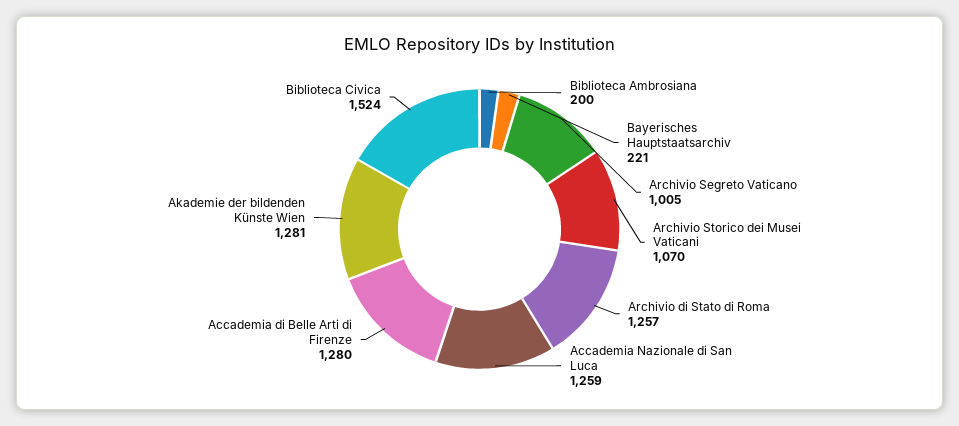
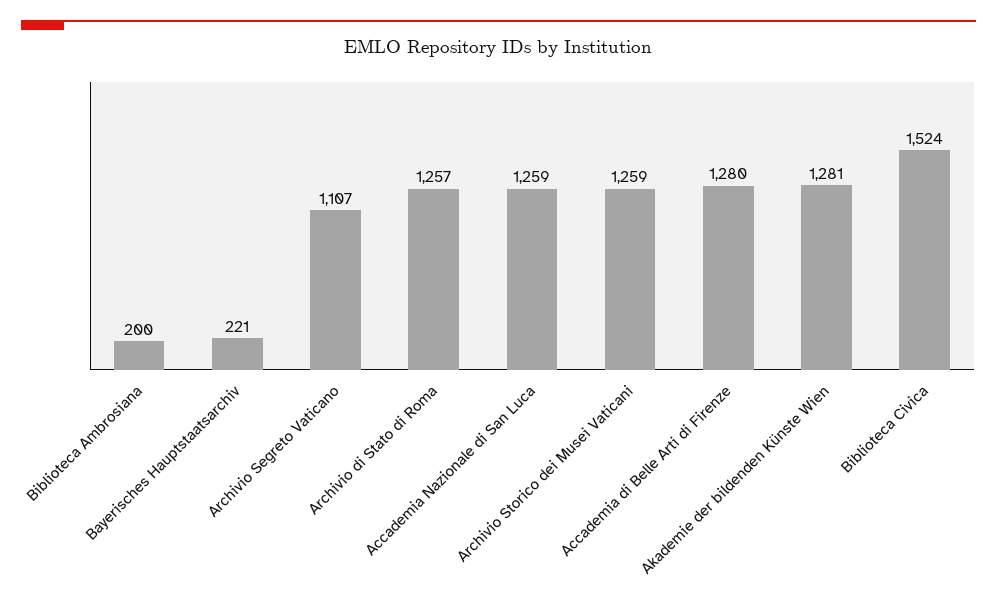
Archivio Segreto Vaticano: 1005 -> 1107
Archivio Storico dei Musei Vaticani: 1070 -> 1259

